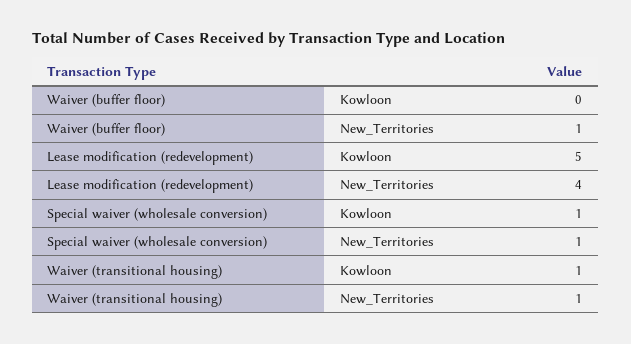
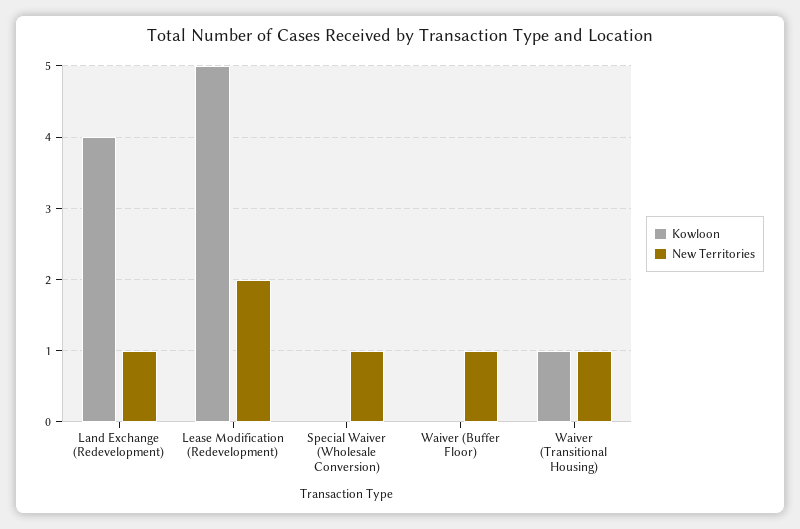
New_Territories, Lease modification (redevelopment): 4 -> 2
Kowloon, Special waiver (wholesale conversion): 1 -> 0
Kowloon, Land Exchange (Redevelopment): none -> 4
New_Territories, Land Exchange (Redevelopment): none -> 1

